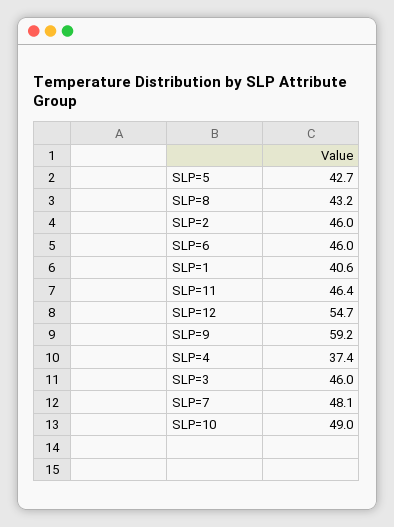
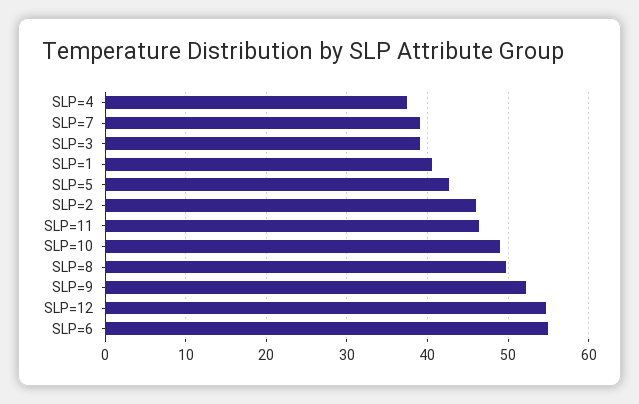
SLP=8: 43.2 -> 50
SLP=6: 46 -> 55
SLP=9: 59.2 -> 52
SLP=3: 46 -> 39
SLP=7: 48.1 -> 39

